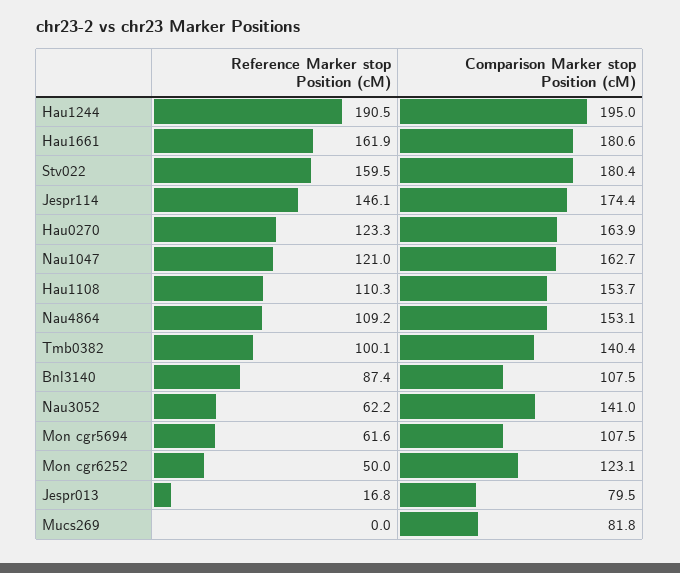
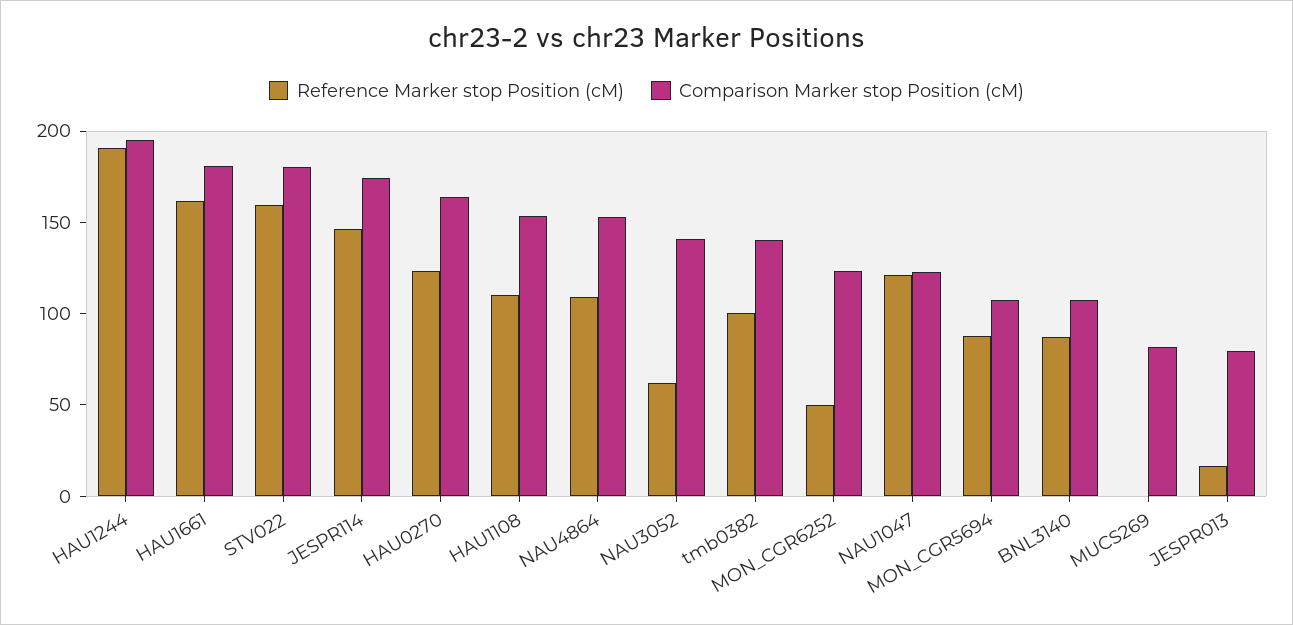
Comparison Marker stop Position (cM), Nau1047: 162.7 -> 120
Reference Marker stop Position (cM), Mon cgr5694: 61.6 -> 90

